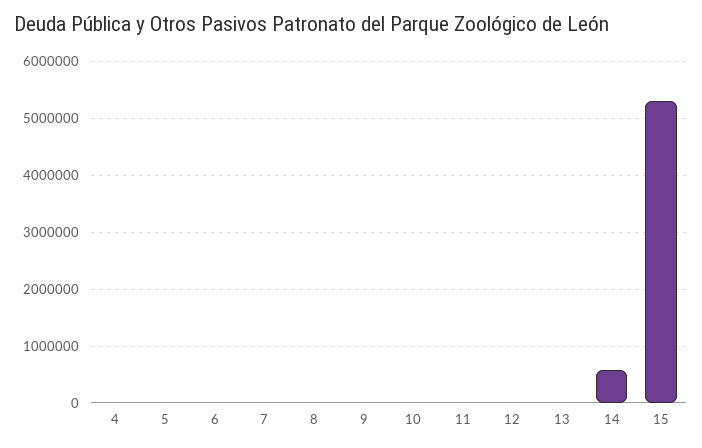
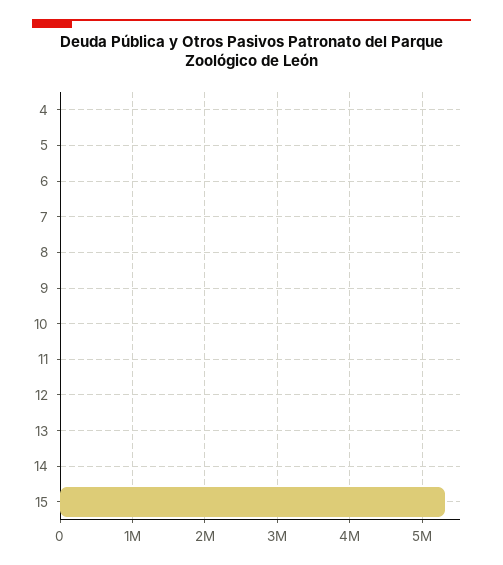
14: 600000 -> 0

